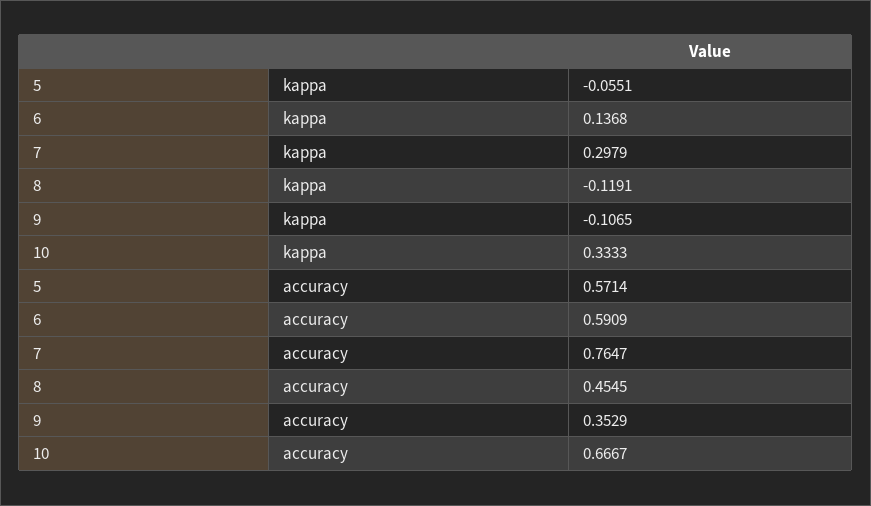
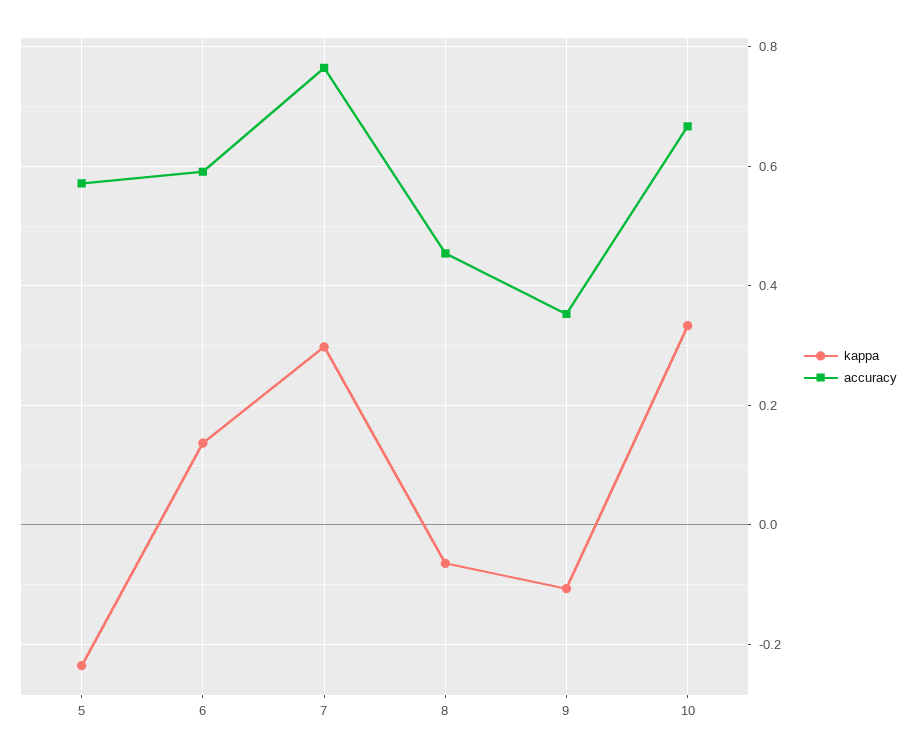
kappa, 5: -0.0551 -> -0.24
kappa, 8: -0.1191 -> -0.06

